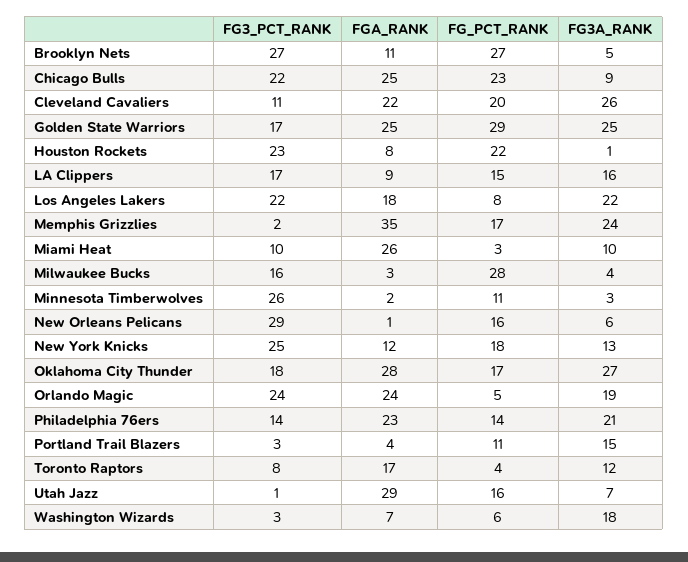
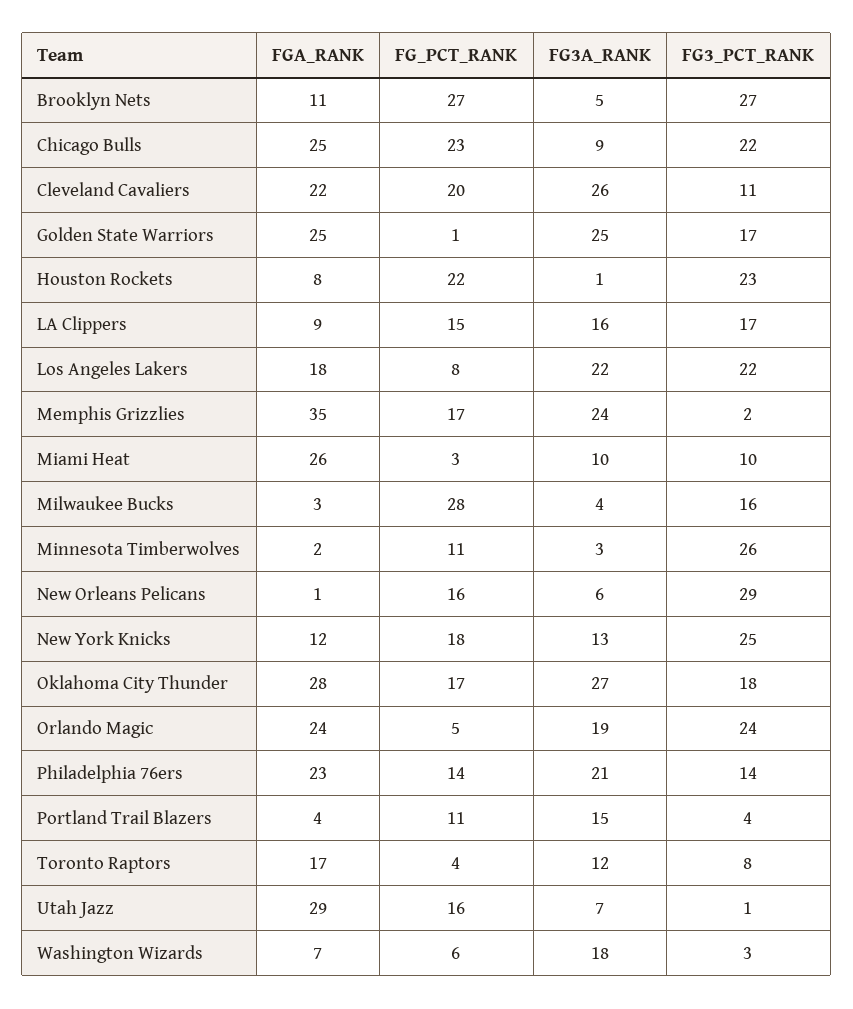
FG_PCT_RANK, Golden State Warriors: 29 -> 1
FG3_PCT_RANK, Portland Trail Blazers: 3 -> 4

